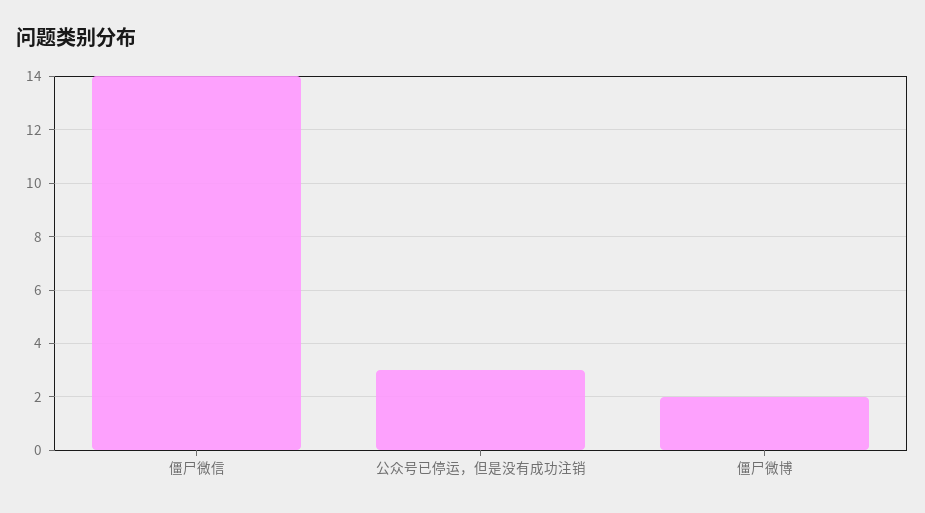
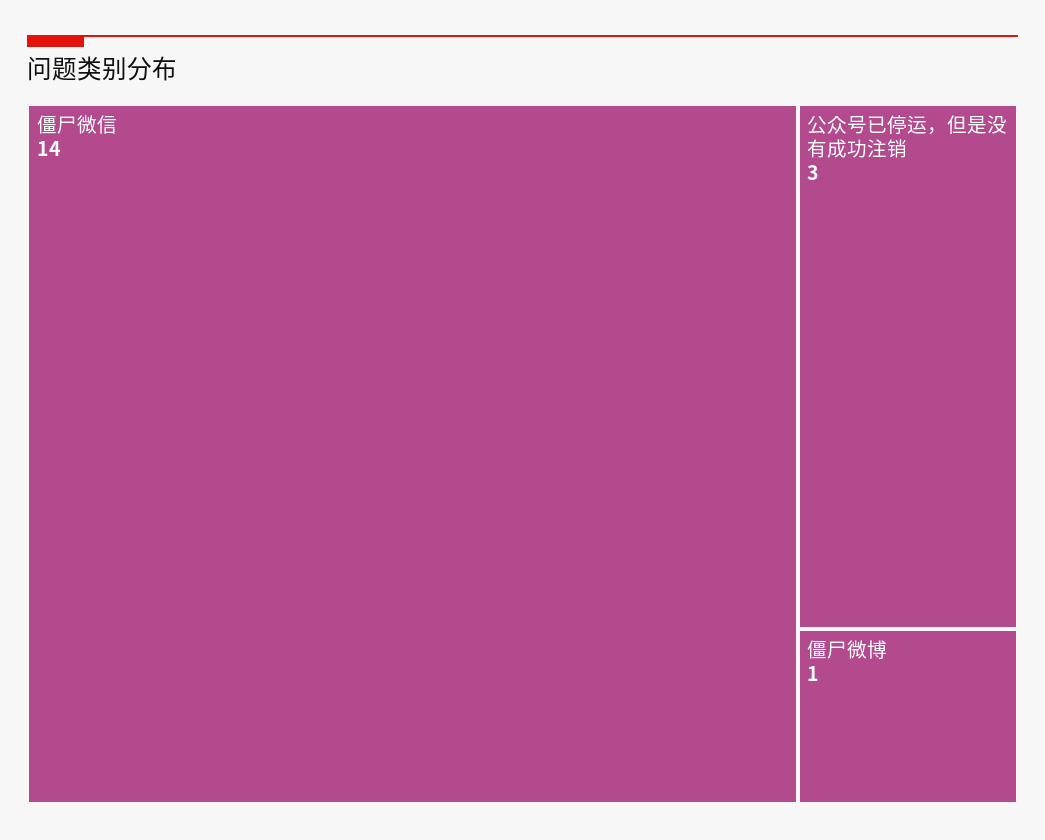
僵尸微博: 2 -> 1

